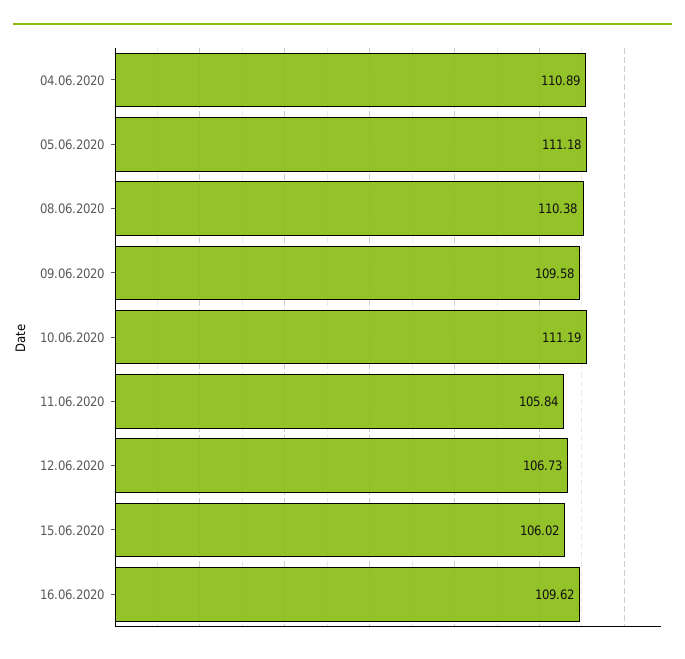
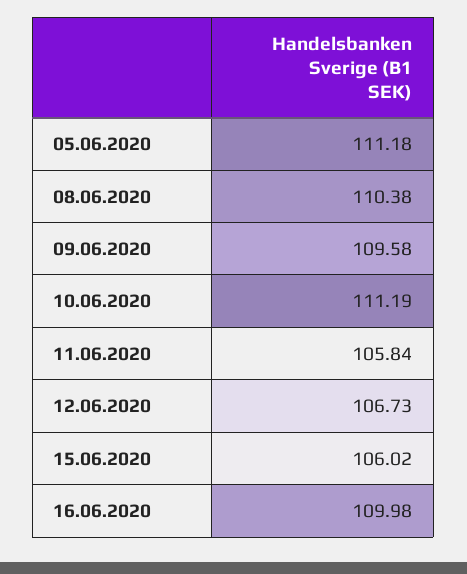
04.06.2020: 110.89 -> none
16.06.2020: 109.62 -> 109.98

